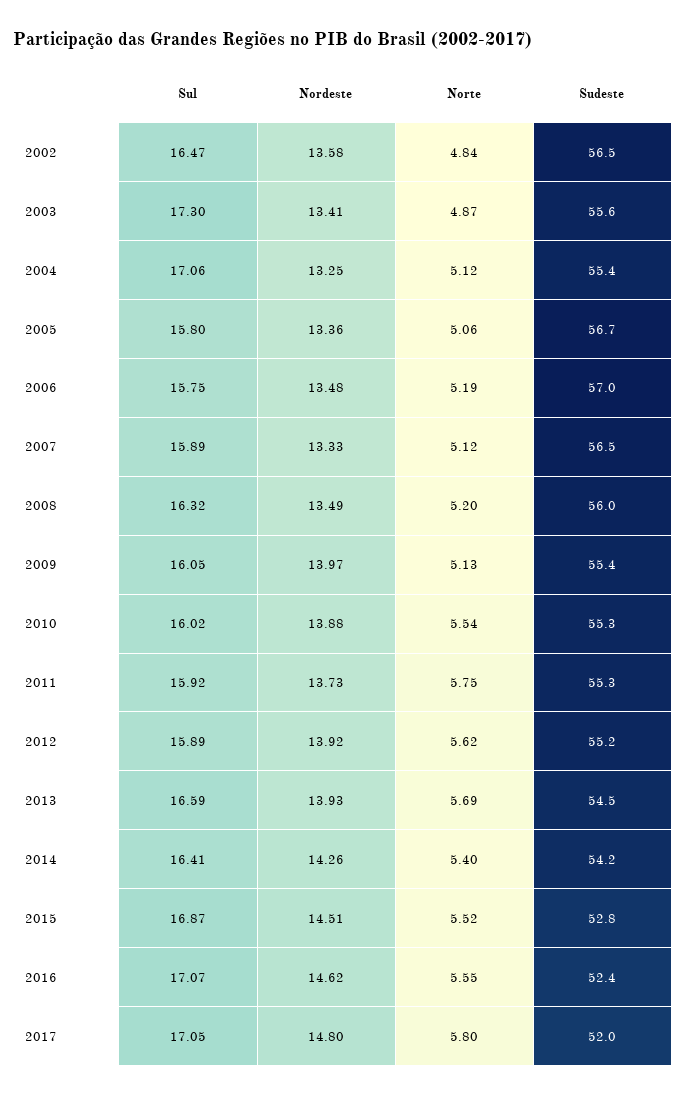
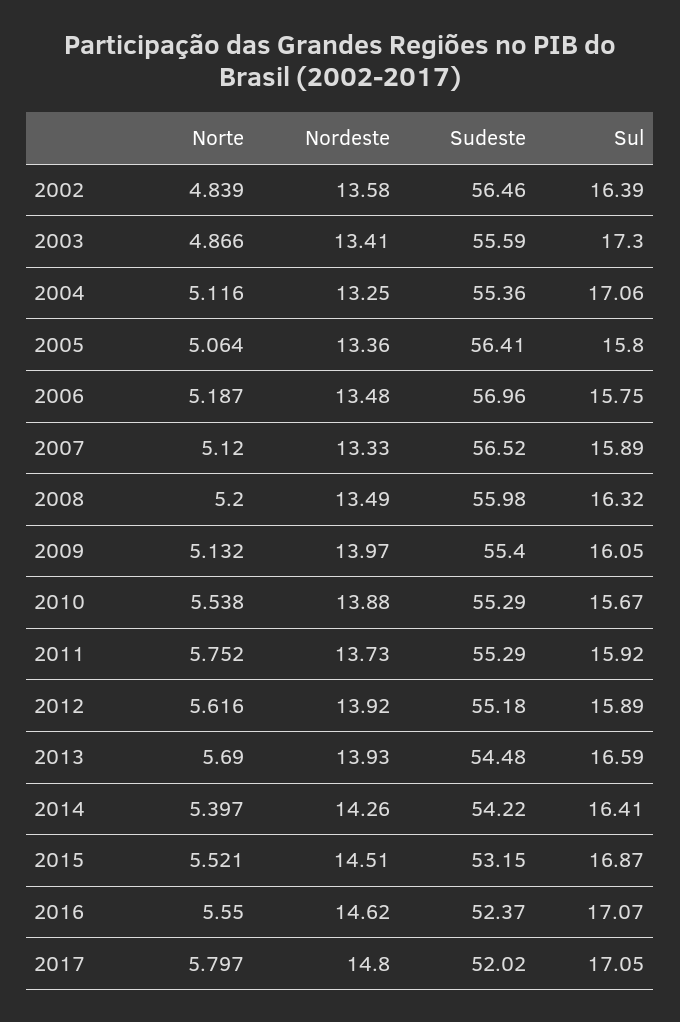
Sul, 2002: 16.47 -> 16.39
Sudeste, 2005: 56.7 -> 56.41
Sul, 2010: 16.02 -> 15.67
Sudeste, 2015: 52.8 -> 53.15

